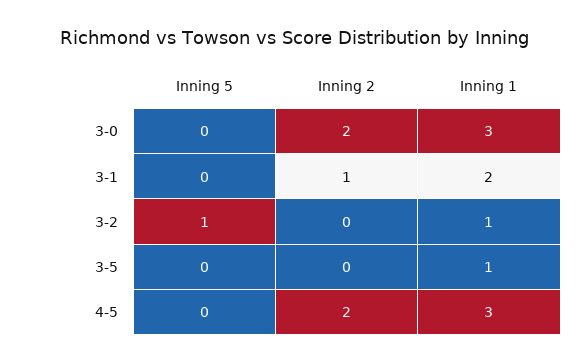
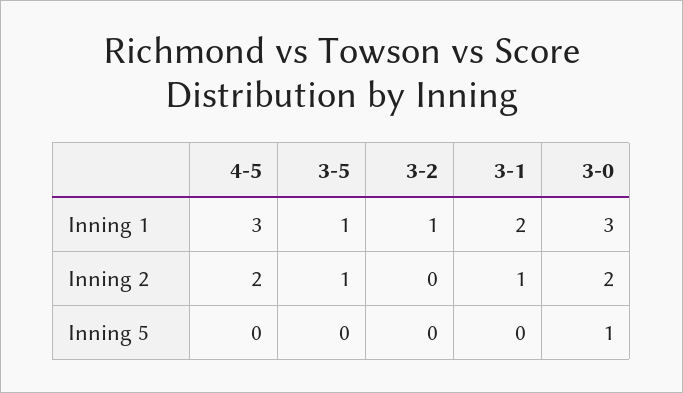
Inning 5, 3-0: 0 -> 1
Inning 5, 3-2: 1 -> 0
Inning 2, 3-5: 0 -> 1

